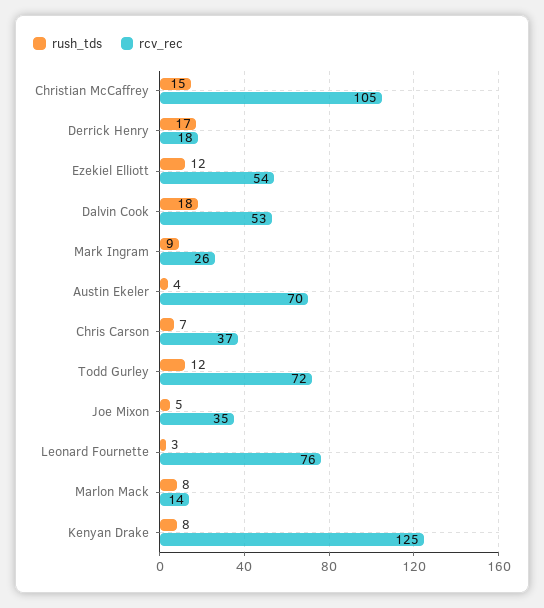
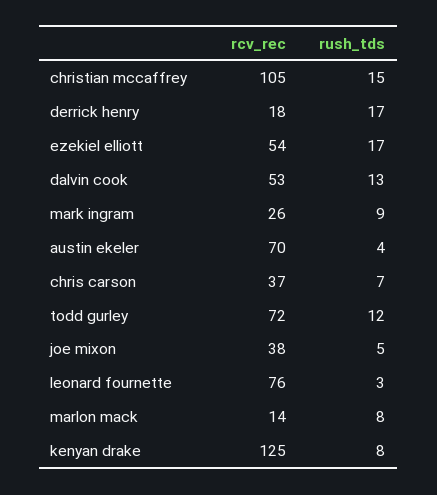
rush_tds, Ezekiel Elliott: 12 -> 17
rush_tds, Dalvin Cook: 18 -> 13
rcv_rec, Joe Mixon: 35 -> 38

